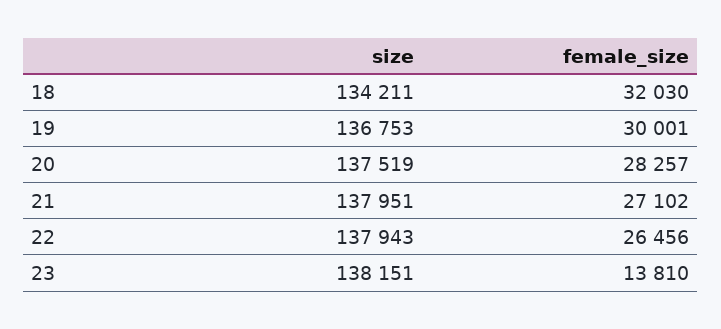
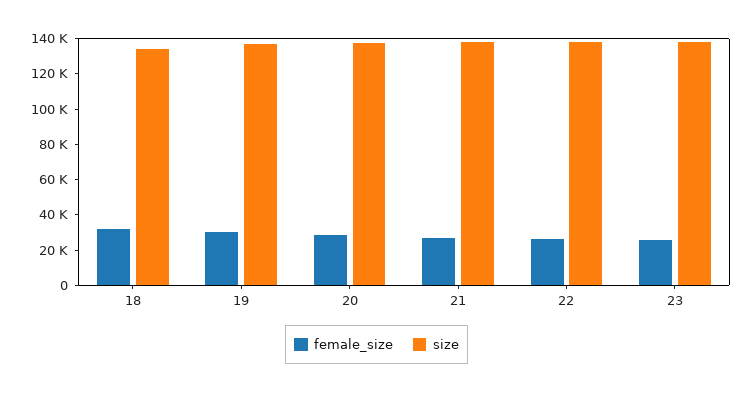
female_size, 23: 13810 -> 25000

